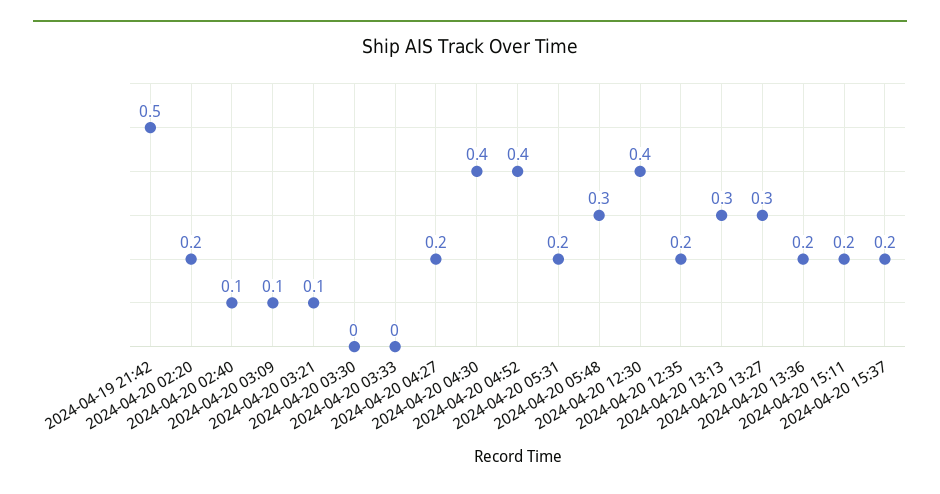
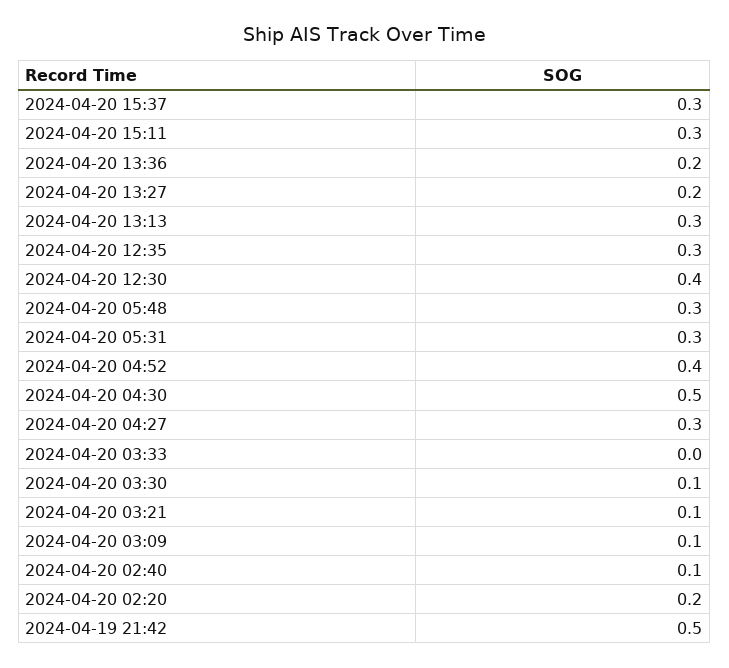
2024-04-20 03:30: 0 -> 0.1
2024-04-20 04:27: 0.2 -> 0.3
2024-04-20 04:30: 0.4 -> 0.5
2024-04-20 05:31: 0.2 -> 0.3
2024-04-20 12:35: 0.2 -> 0.3
2024-04-20 13:27: 0.3 -> 0.2
2024-04-20 15:11: 0.2 -> 0.3
2024-04-20 15:37: 0.2 -> 0.3

